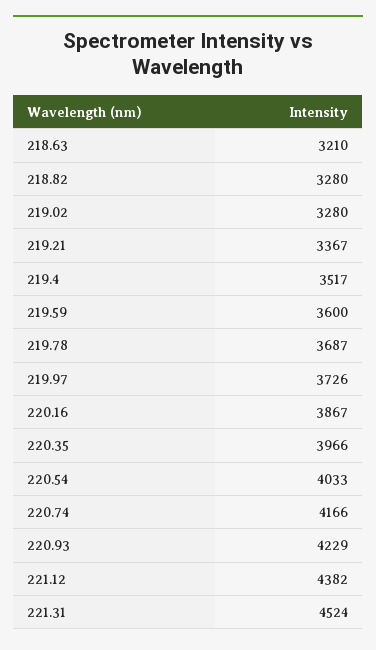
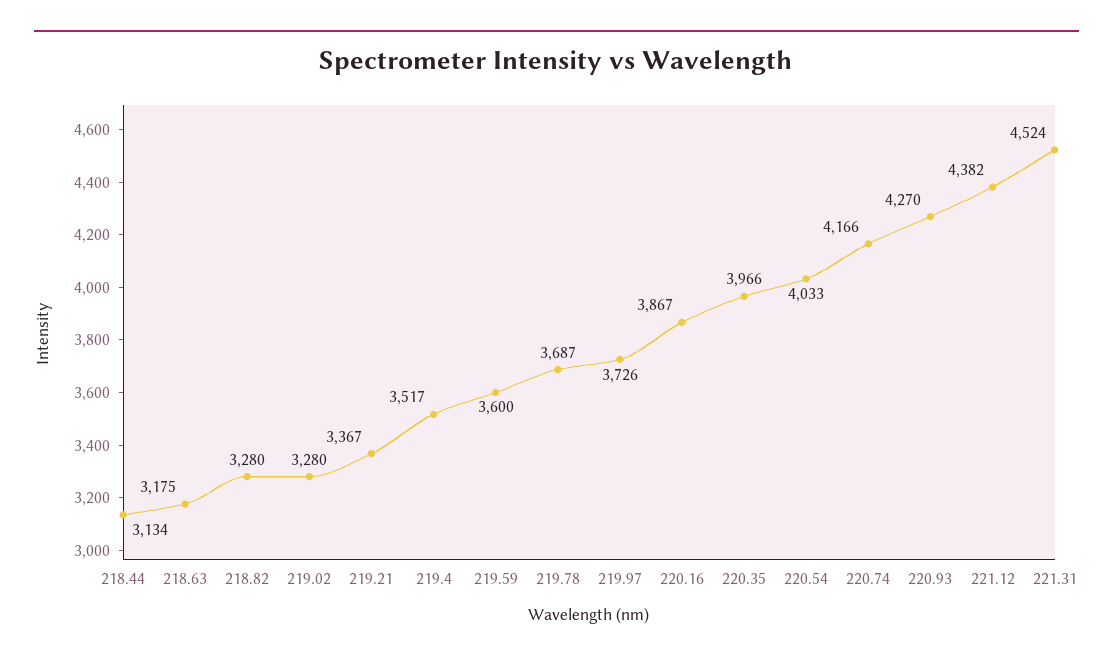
218.63: 3210 -> 3175
220.93: 4229 -> 4270
218.44: none -> 3134

